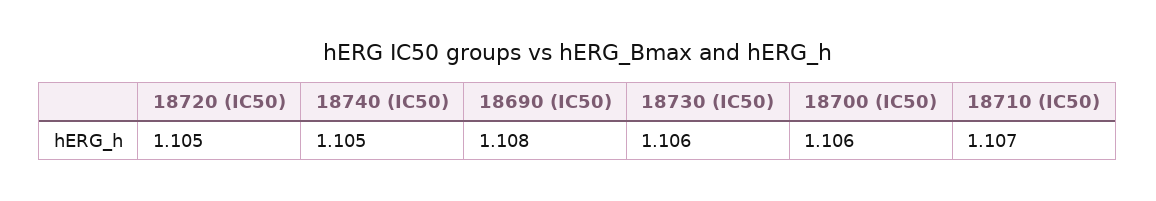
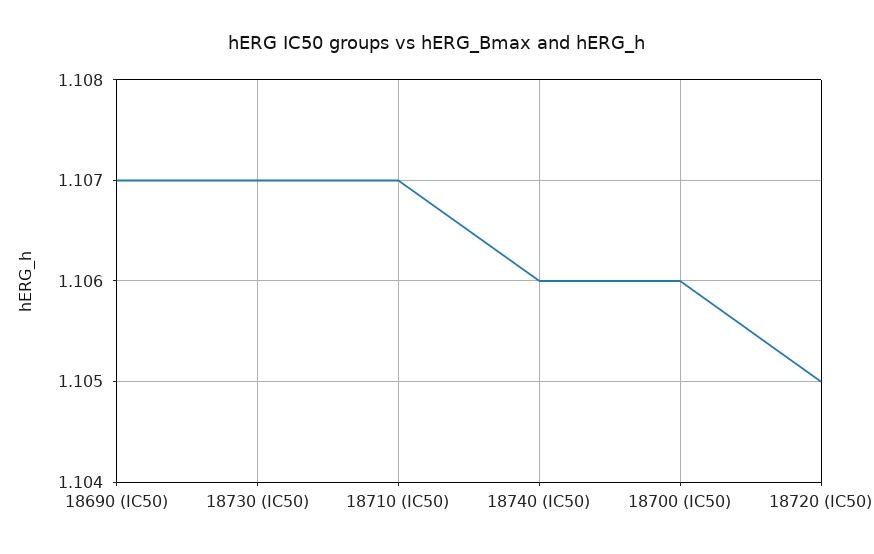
18740 (IC50): 1.105 -> 1.106
18690 (IC50): 1.108 -> 1.107
18730 (IC50): 1.106 -> 1.107

